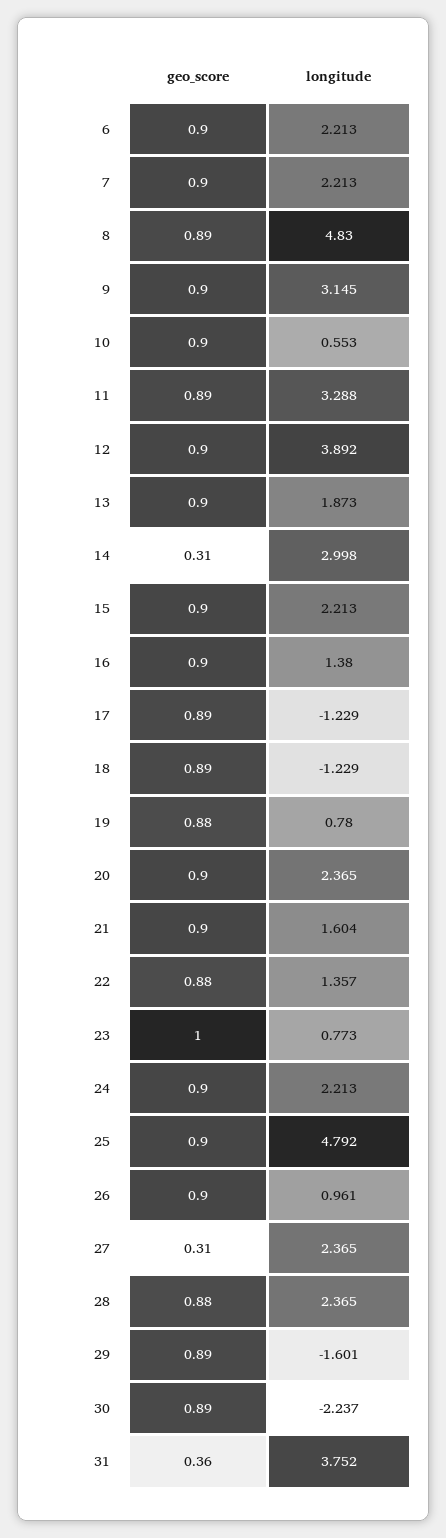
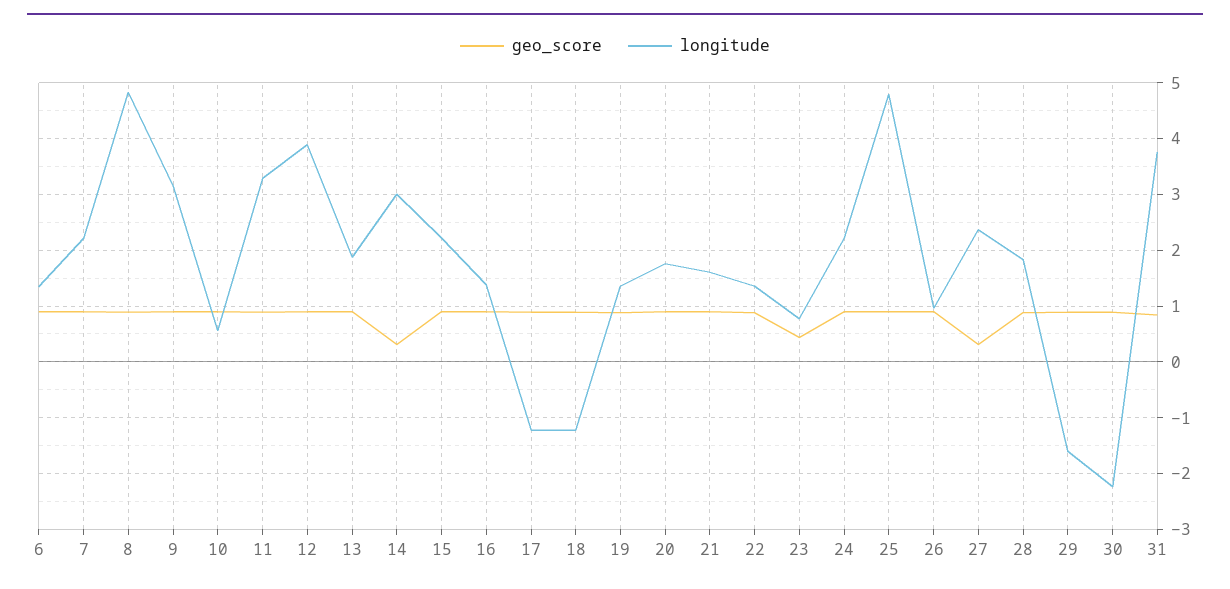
longitude, 6: 2.213 -> 1.4
longitude, 19: 0.78 -> 1.4
longitude, 20: 2.365 -> 1.8
geo_score, 23: 1 -> 0.4
longitude, 28: 2.365 -> 1.8
geo_score, 31: 0.36 -> 0.8

